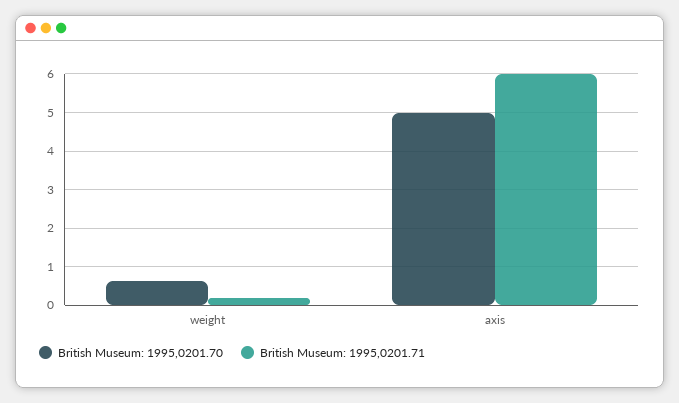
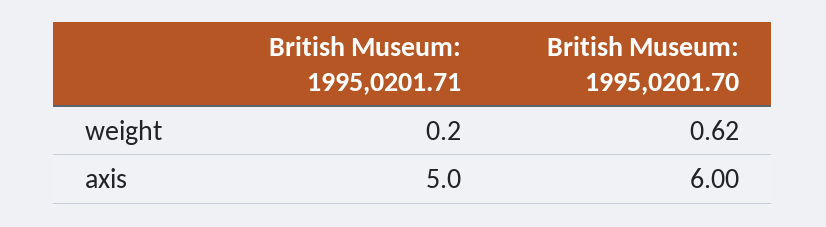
British Museum: 1995,0201.70, axis: 5 -> 6
British Museum: 1995,0201.71, axis: 6 -> 5

